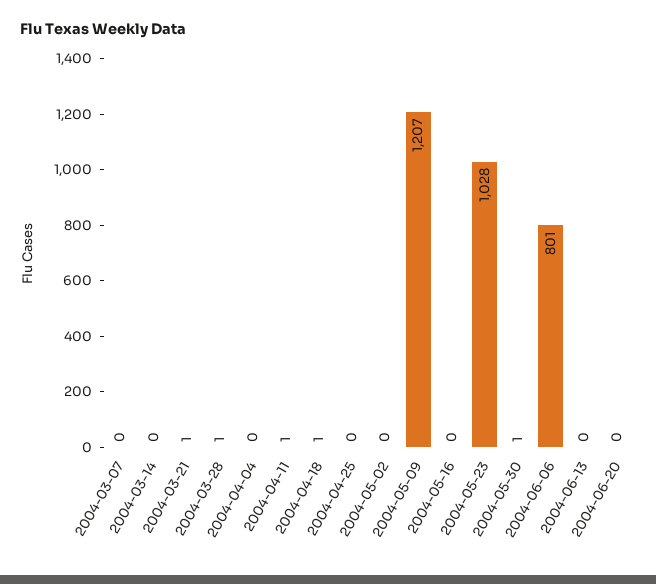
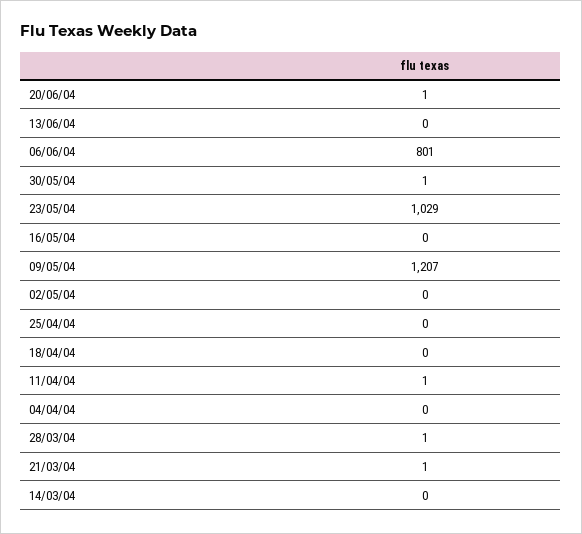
2004-03-07: 0 -> none
2004-04-18: 1 -> 0
2004-05-23: 1028 -> 1029
2004-06-20: 0 -> 1

